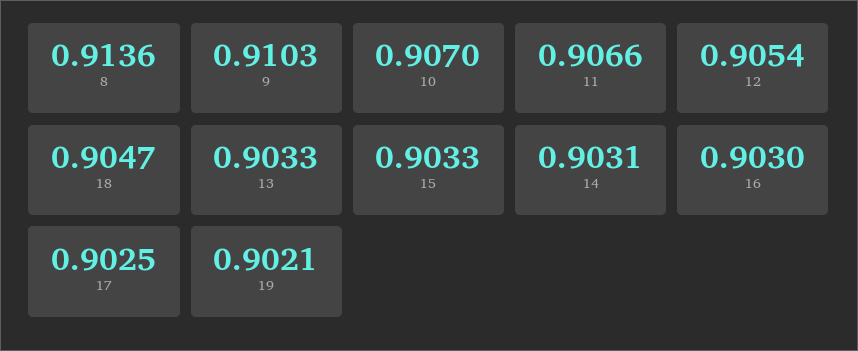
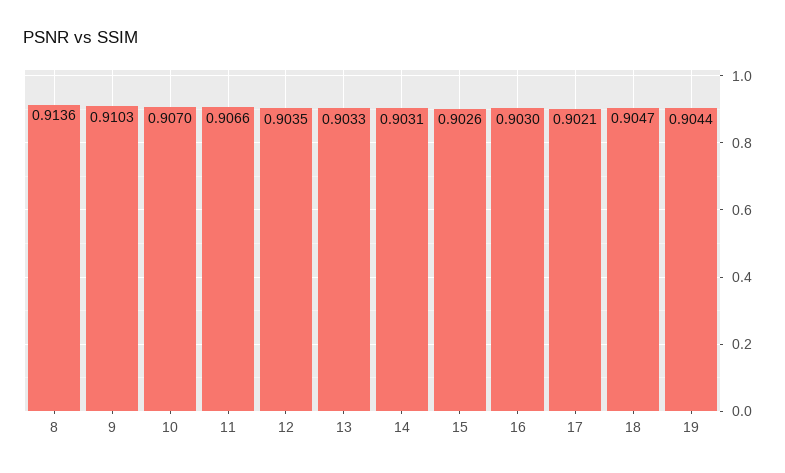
12: 0.9054 -> 0.9035
15: 0.9033 -> 0.9026
17: 0.9025 -> 0.9021
19: 0.9021 -> 0.9044

